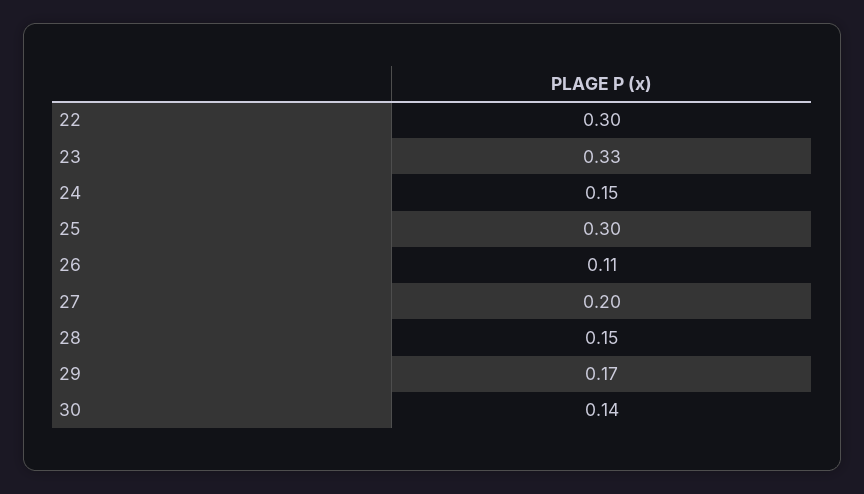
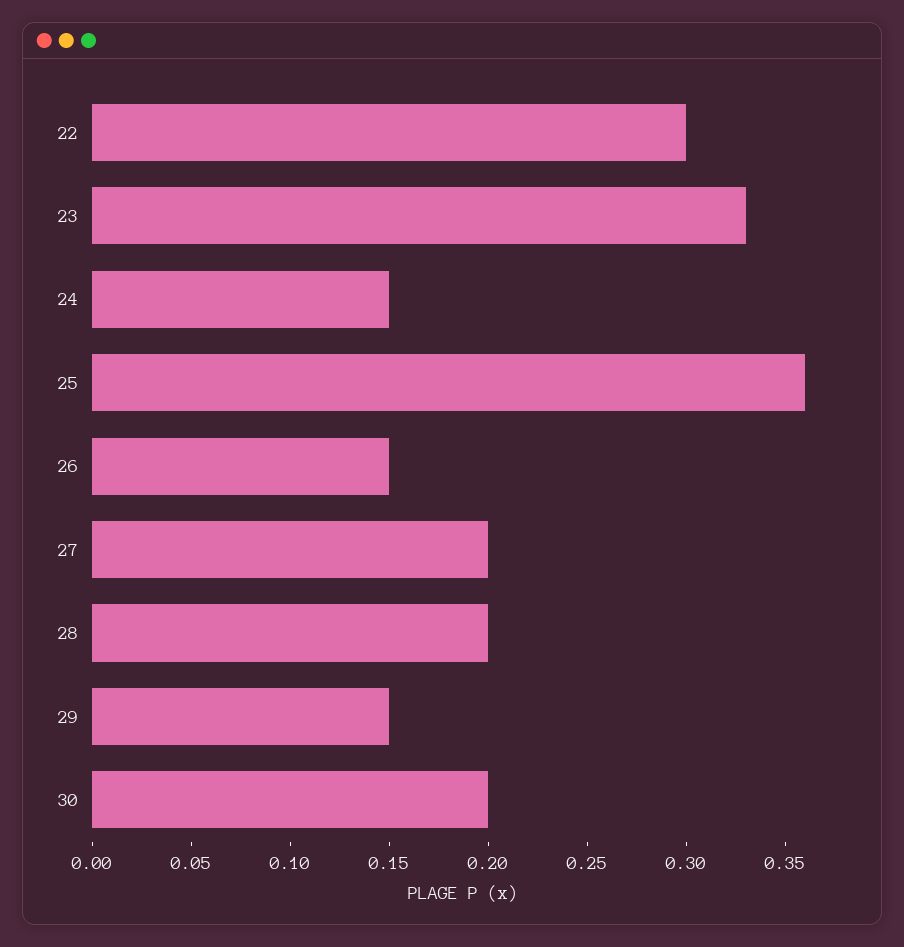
25: 0.3 -> 0.36
26: 0.11 -> 0.15
28: 0.15 -> 0.2
29: 0.17 -> 0.15
30: 0.14 -> 0.2

